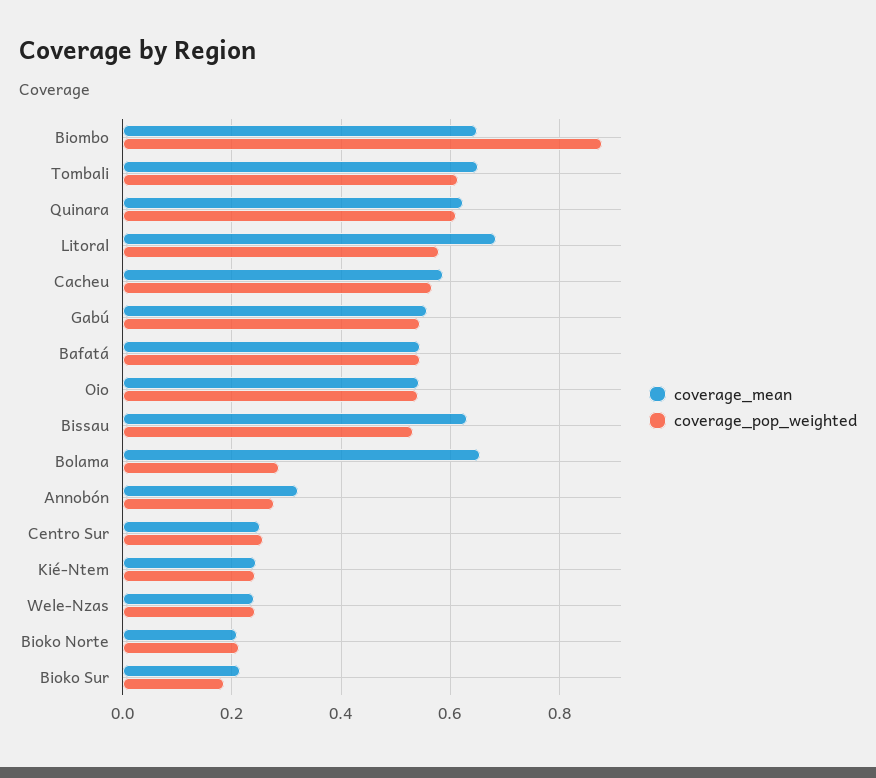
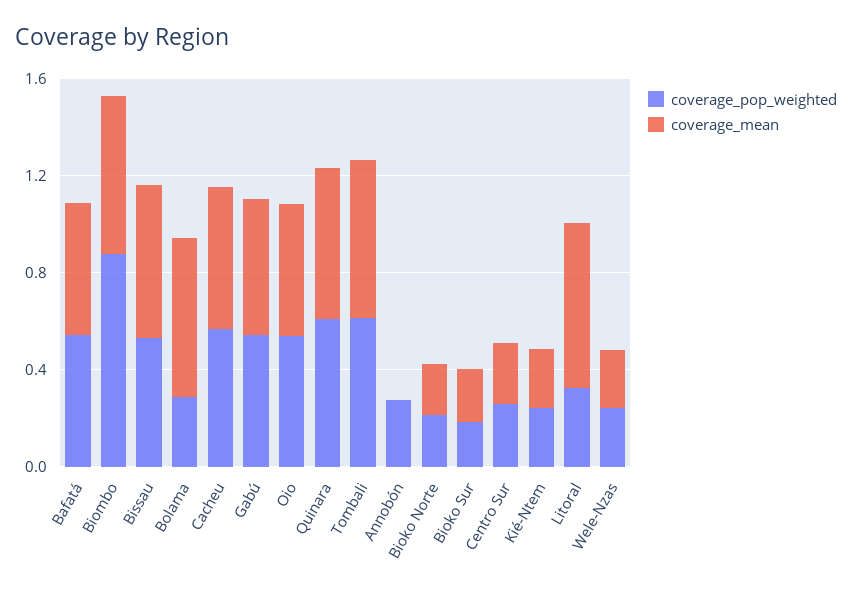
coverage_pop_weighted, Litoral: 0.58 -> 0.3
coverage_mean, Annobón: 0.32 -> 0

